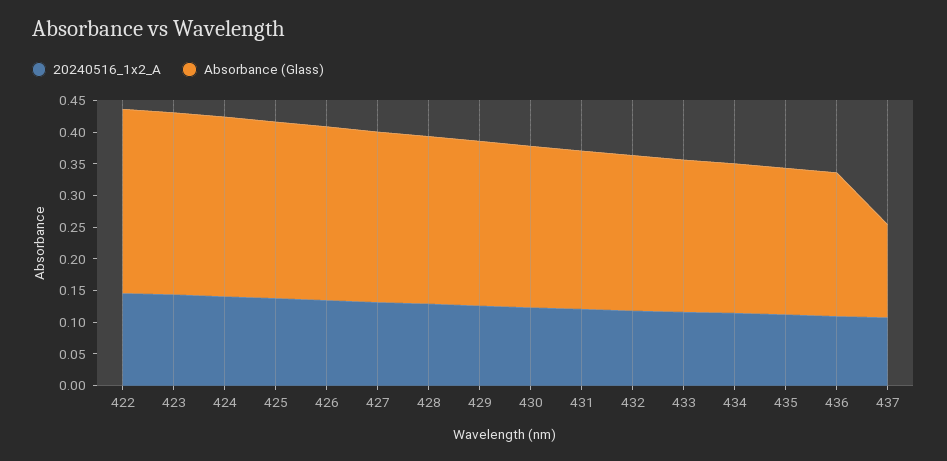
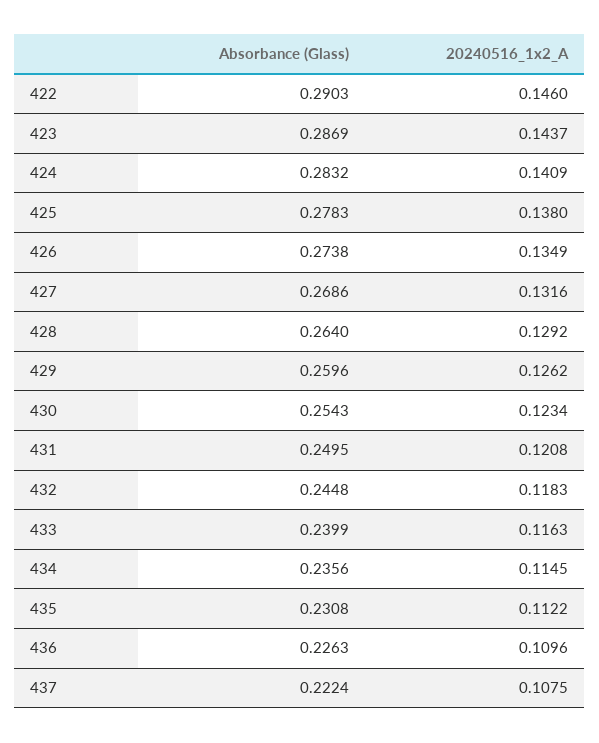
Absorbance (Glass), 437: 0.15 -> 0.2224

